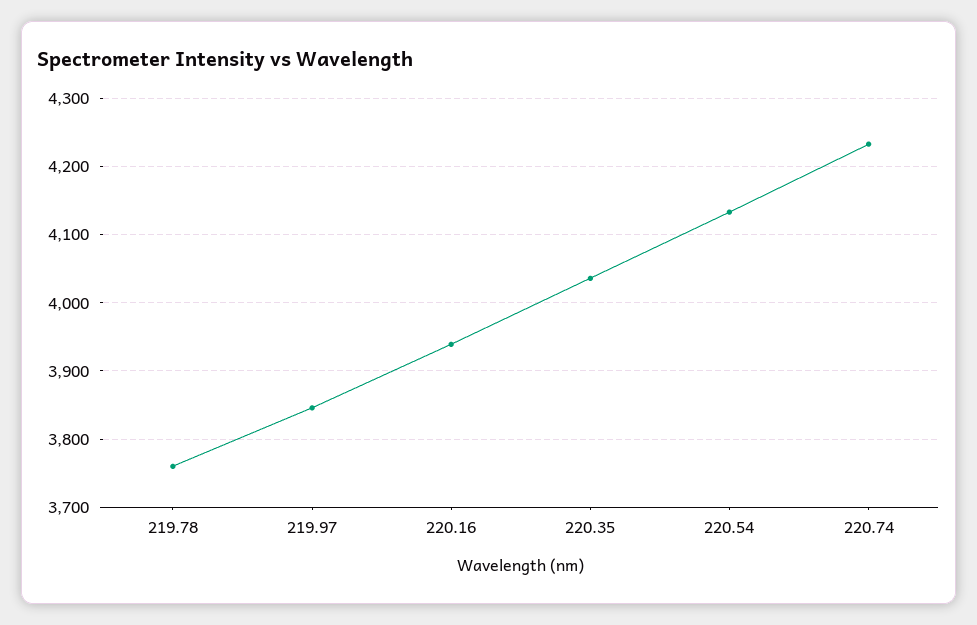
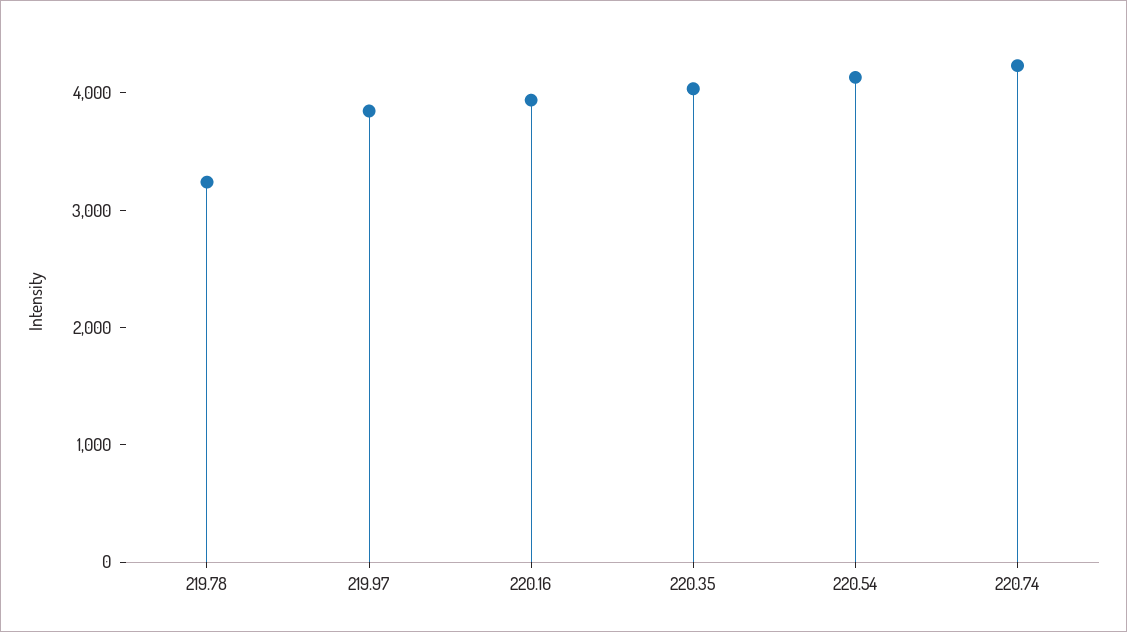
219.78: 3760 -> 3200

